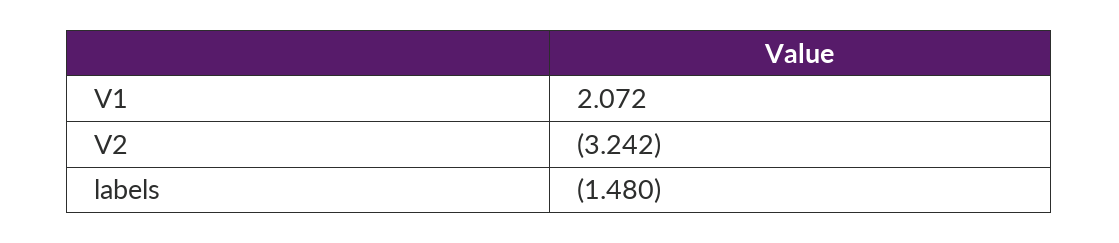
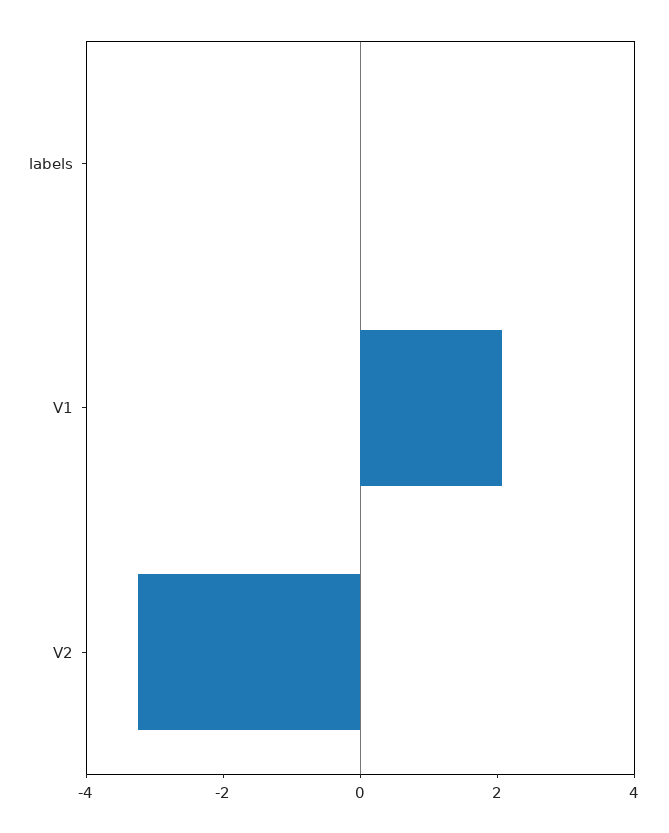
labels: -1.48 -> 0

